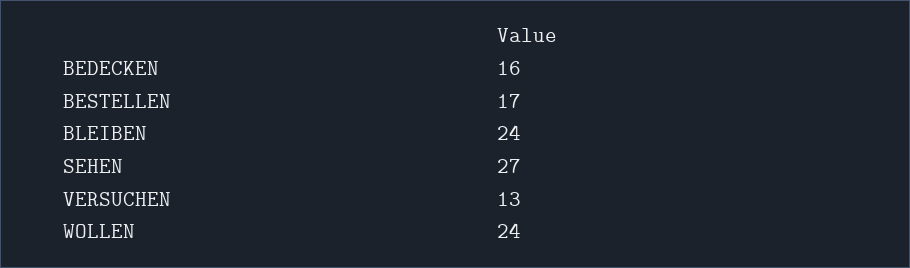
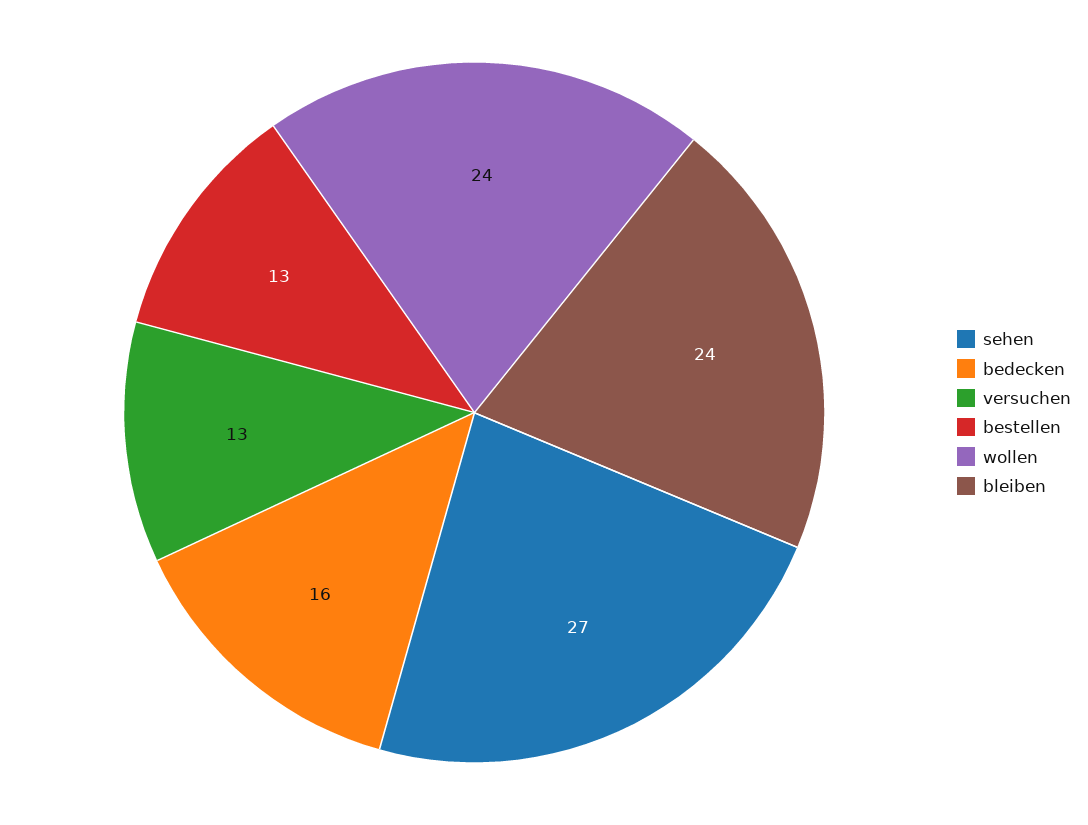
BESTELLEN: 17 -> 13

